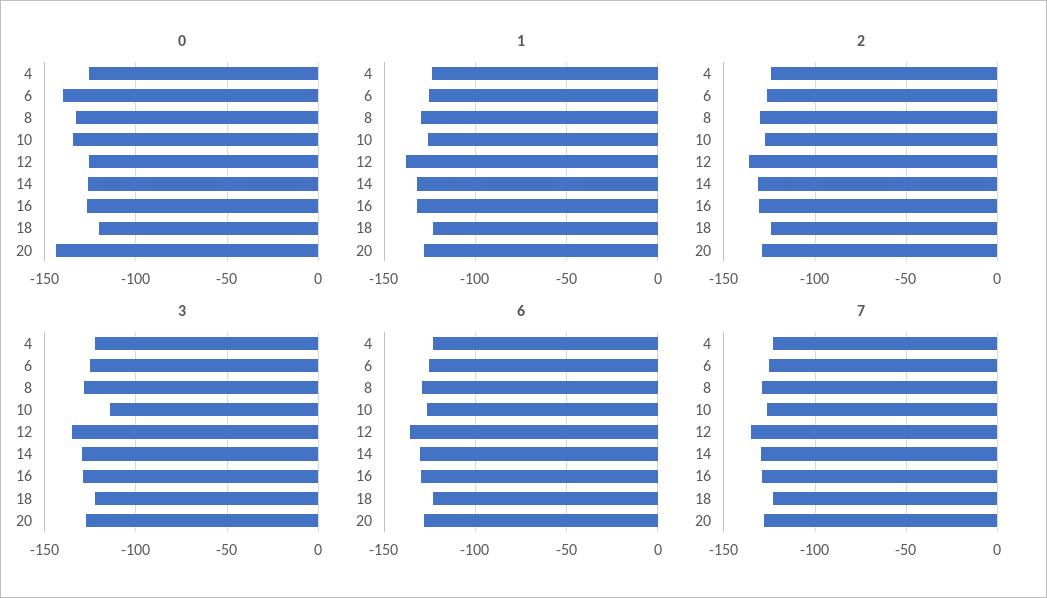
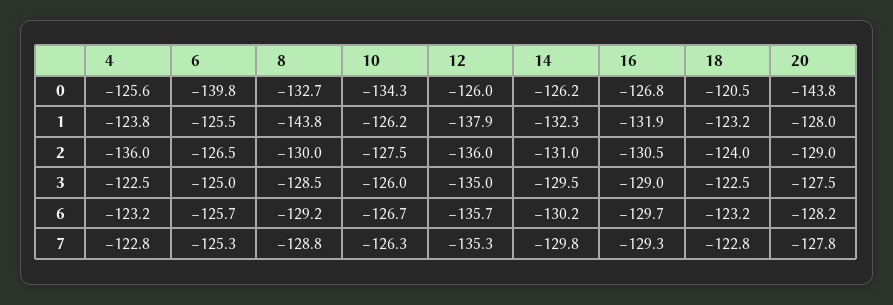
1, 8: -130 -> -143.8
2, 4: -125 -> -136
3, 10: -115 -> -126

